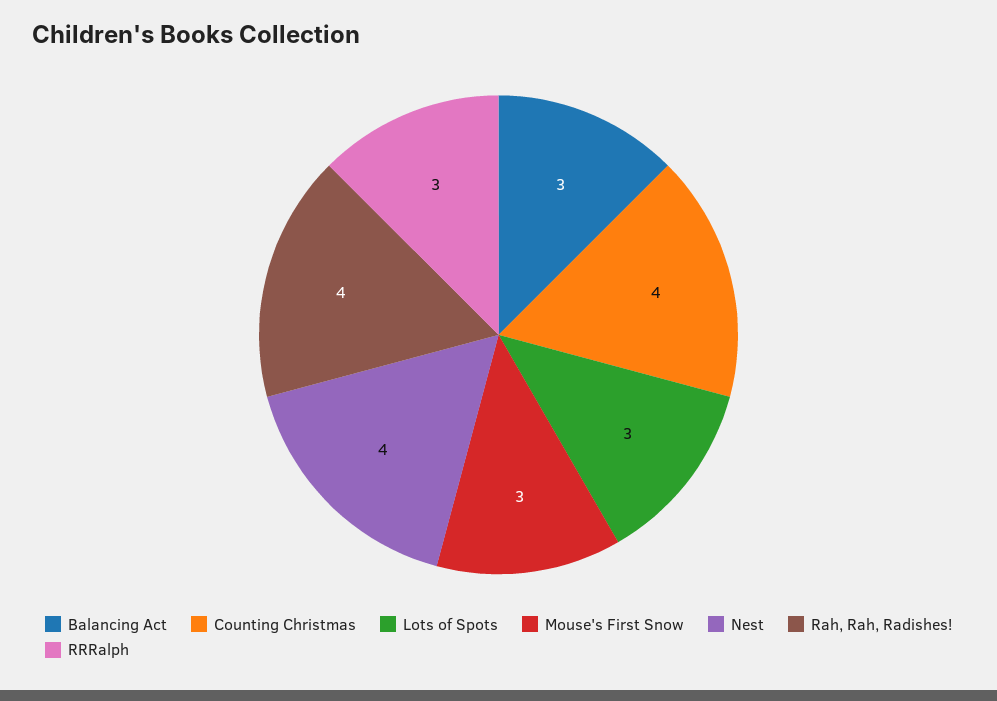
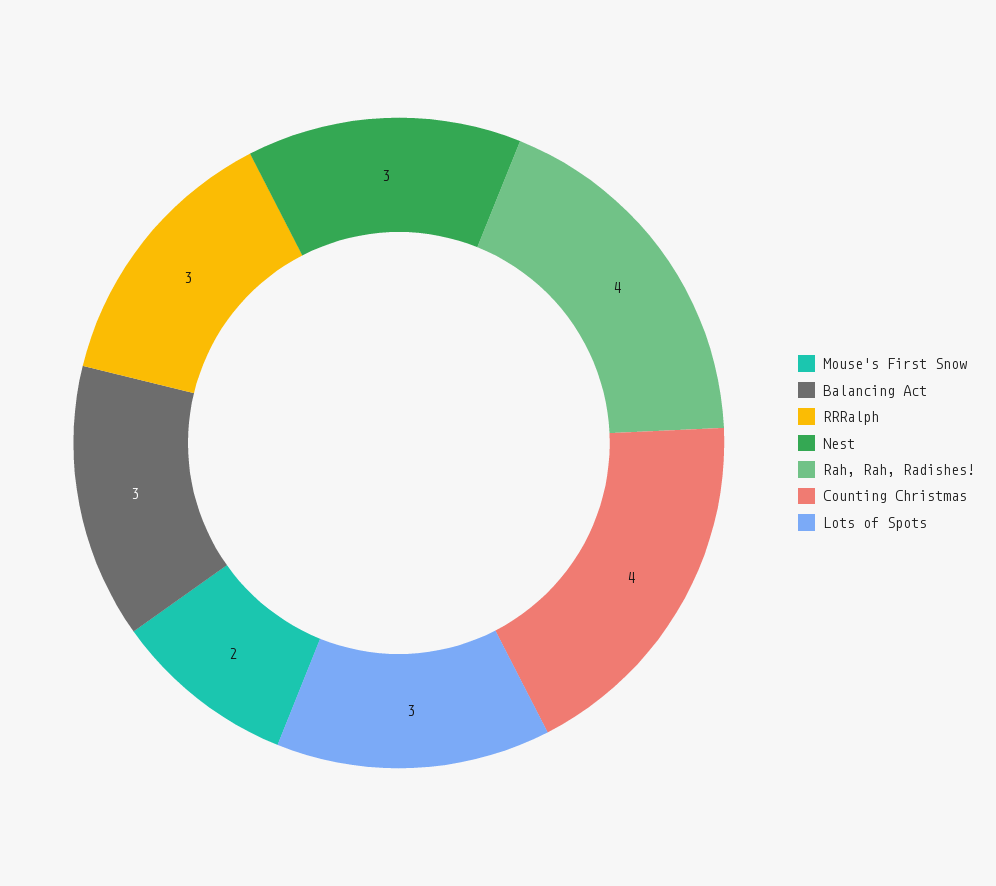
Mouse's First Snow: 3 -> 2
Nest: 4 -> 3

